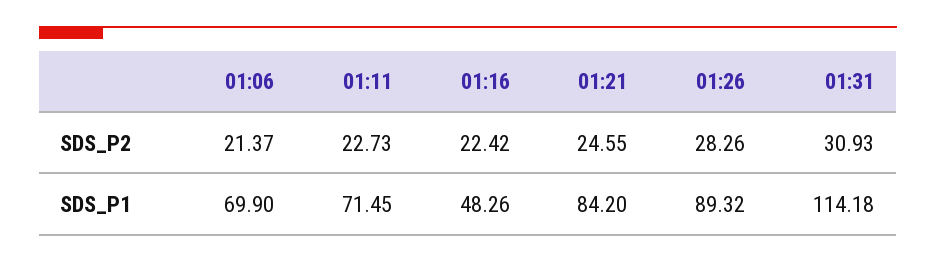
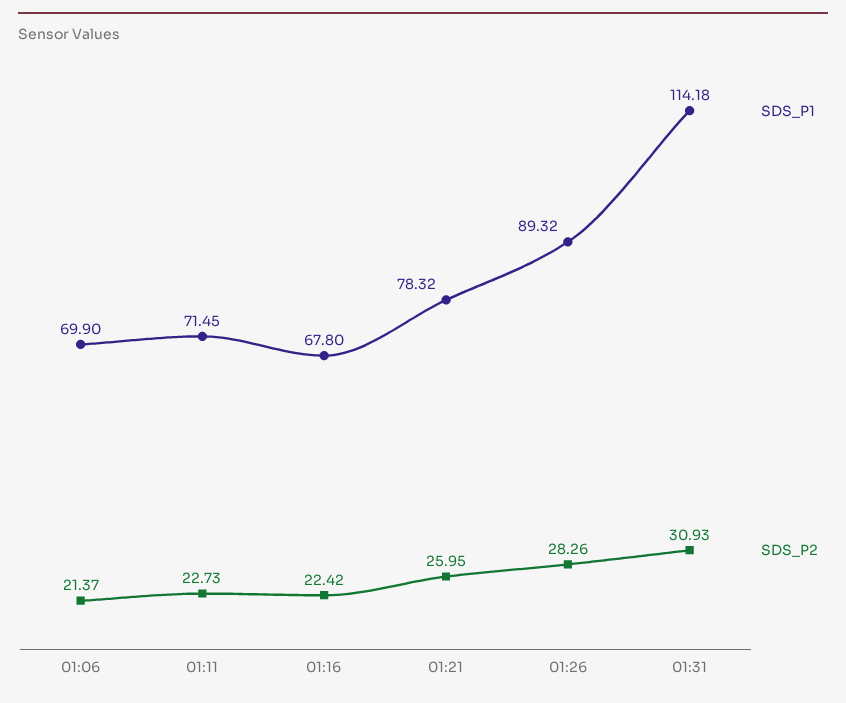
SDS_P2, 01:21: 24.55 -> 25.95
SDS_P1, 01:16: 48.26 -> 67.8
SDS_P1, 01:21: 84.2 -> 78.32

